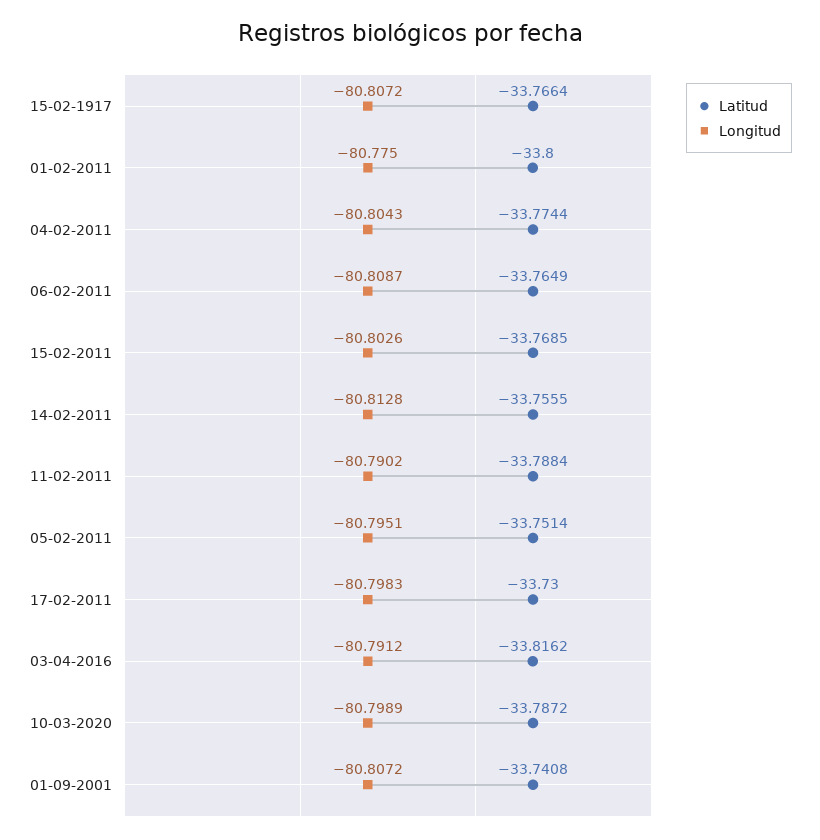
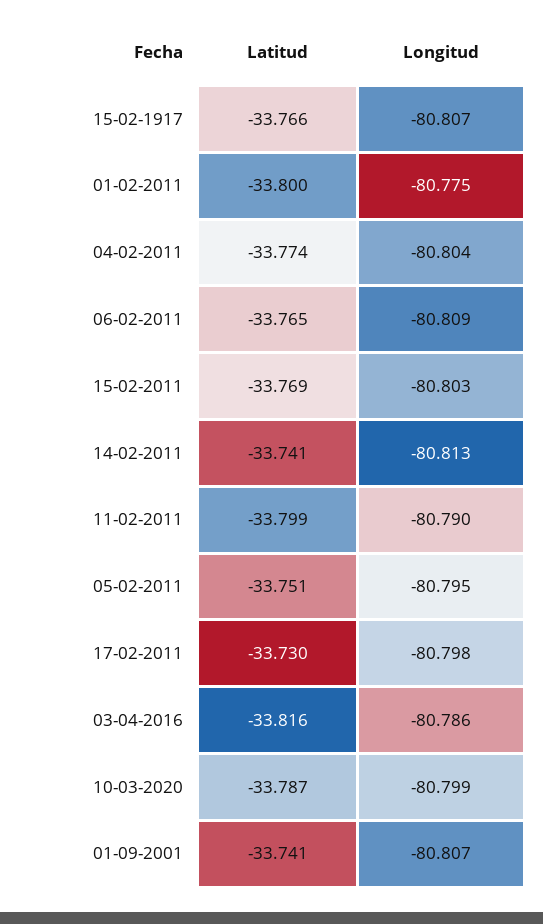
Latitud, 14-02-2011: -33.7555 -> -33.741
Latitud, 11-02-2011: -33.7884 -> -33.799
Longitud, 03-04-2016: -80.7912 -> -80.786

